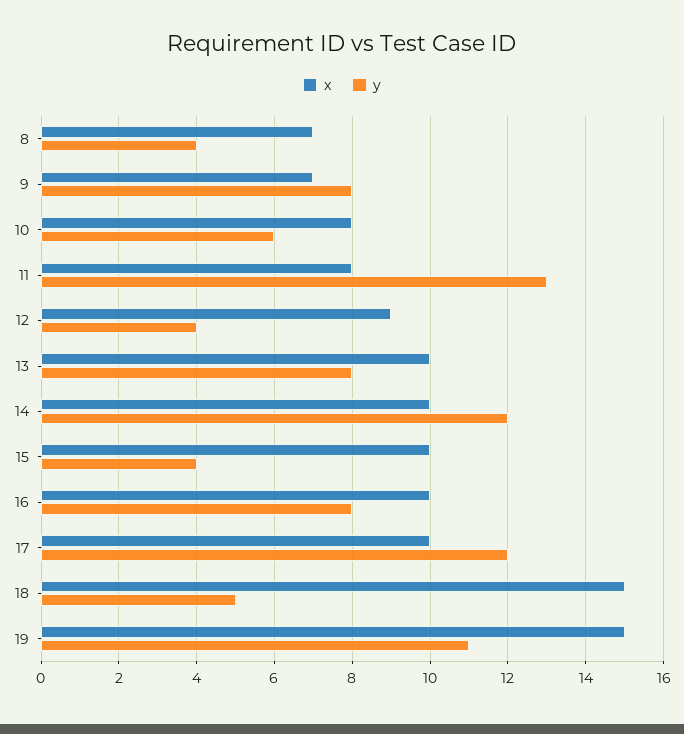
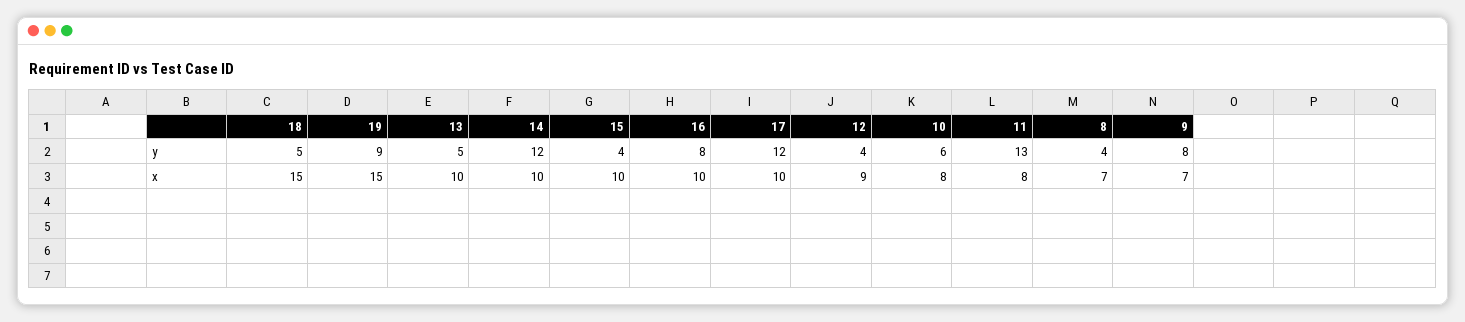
y, 13: 8 -> 5
y, 19: 11 -> 9

